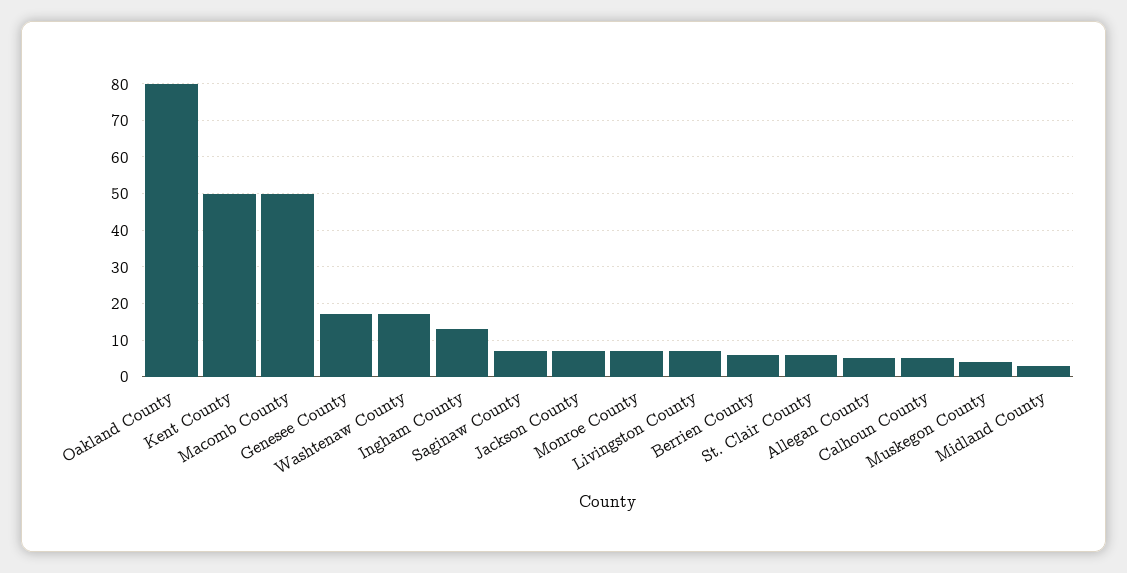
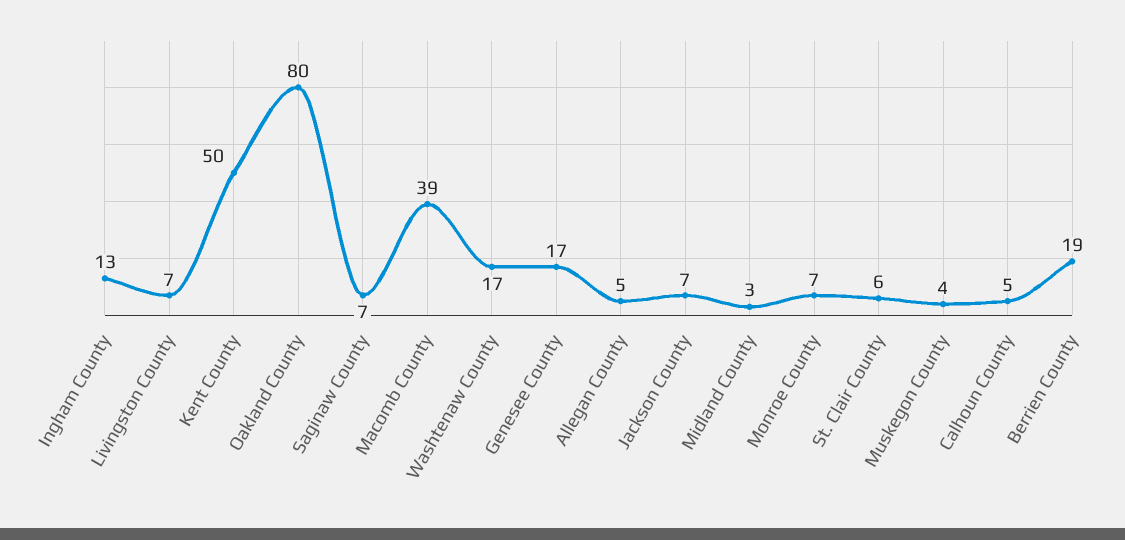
Macomb County: 50 -> 39
Berrien County: 5 -> 19

